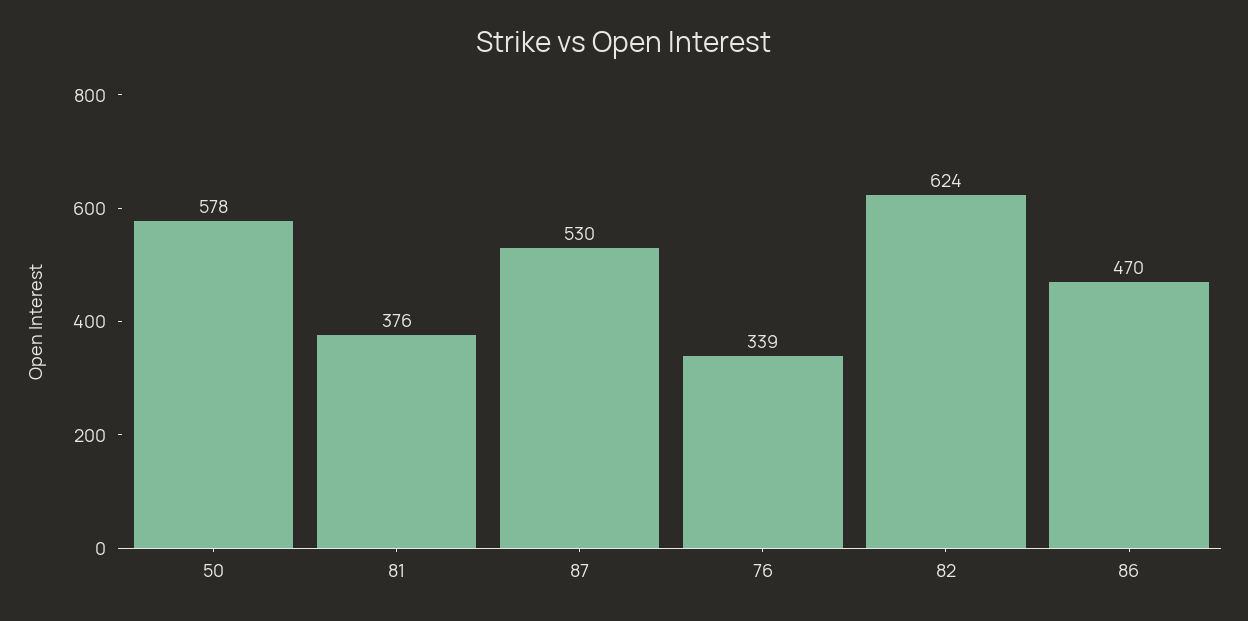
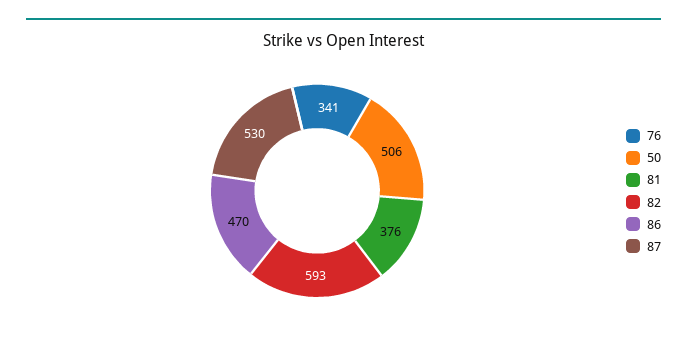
50: 578 -> 506
76: 339 -> 341
82: 624 -> 593

